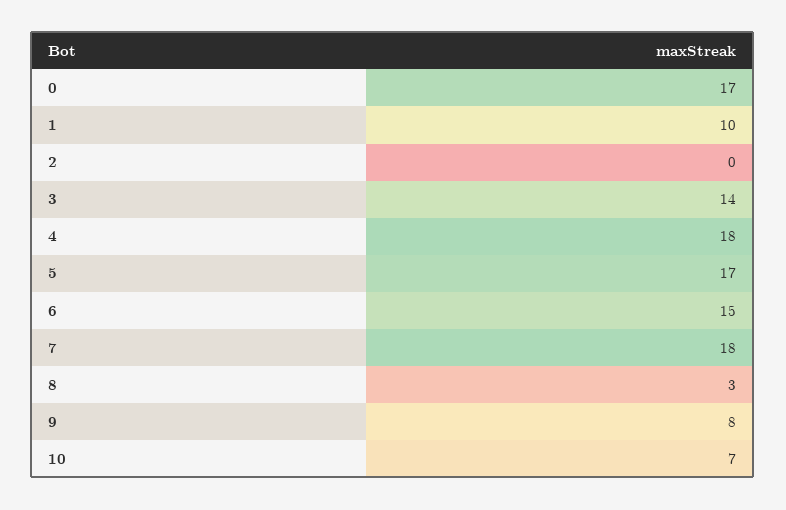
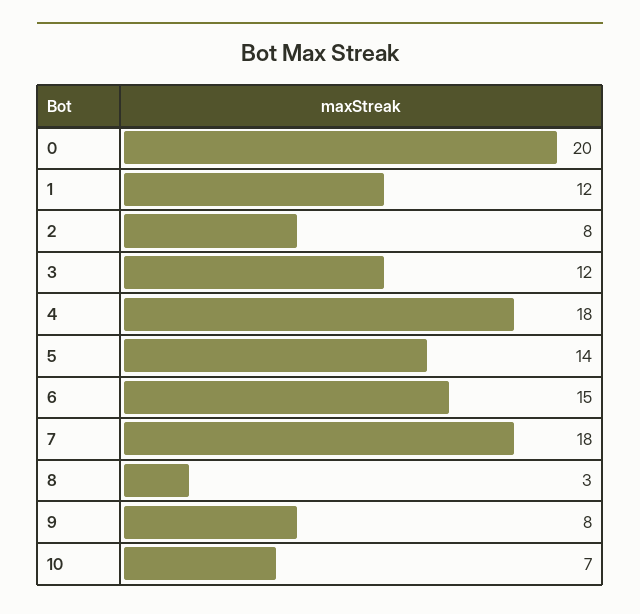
0: 17 -> 20
1: 10 -> 12
2: 0 -> 8
3: 14 -> 12
5: 17 -> 14

